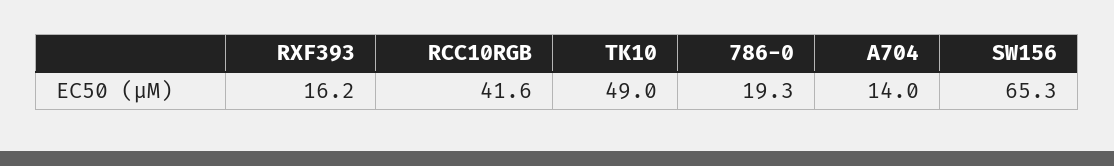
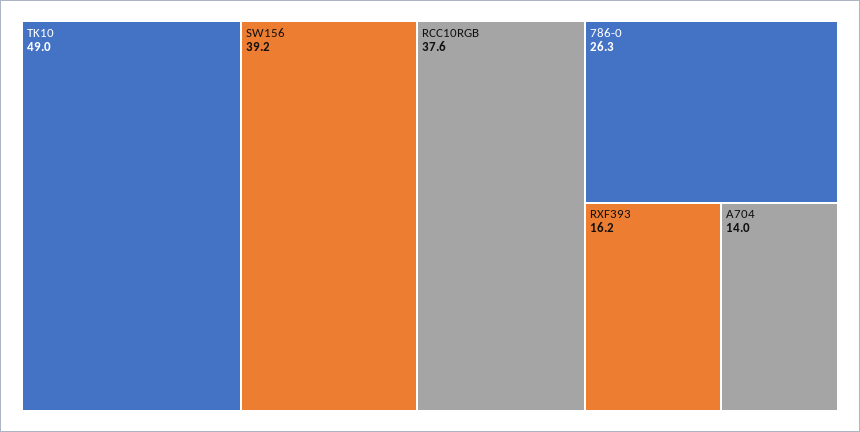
RCC10RGB: 41.6 -> 37.6
786-0: 19.3 -> 26.3
SW156: 65.3 -> 39.2

